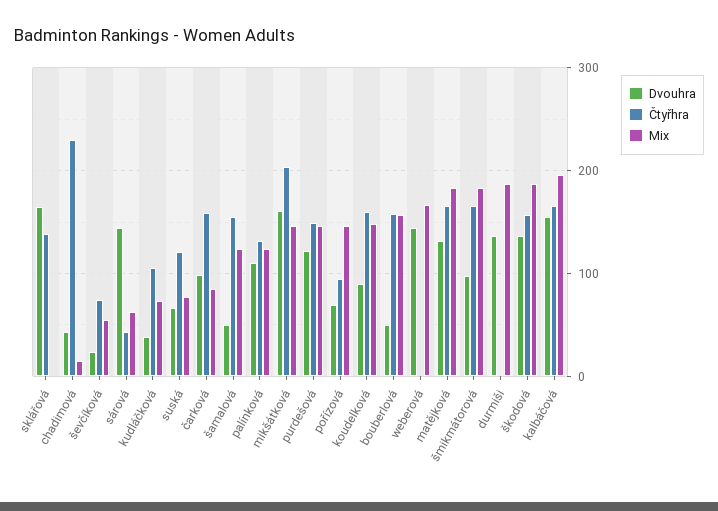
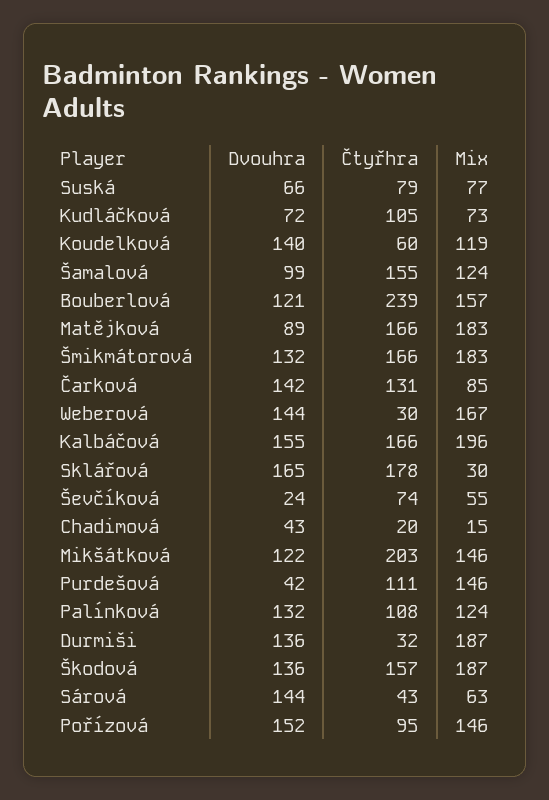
Čtyřhra, sklářová: 140 -> 178
Mix, sklářová: 0 -> 30
Čtyřhra, chadimová: 230 -> 20
Dvouhra, kudláčková: 40 -> 72
Čtyřhra, suská: 120 -> 79
Dvouhra, čarková: 100 -> 142
Čtyřhra, čarková: 160 -> 131
Dvouhra, šamalová: 50 -> 99
Dvouhra, palínková: 110 -> 132
Čtyřhra, palínková: 130 -> 108
Dvouhra, mikšátková: 160 -> 122
Dvouhra, purdešová: 120 -> 42
Čtyřhra, purdešová: 150 -> 111
Dvouhra, pořízová: 70 -> 152
Dvouhra, koudelková: 90 -> 140
Čtyřhra, koudelková: 160 -> 60
Mix, koudelková: 150 -> 119
Dvouhra, bouberlová: 50 -> 121
Čtyřhra, bouberlová: 160 -> 239
Čtyřhra, weberová: 0 -> 30
Dvouhra, matějková: 130 -> 89
Dvouhra, šmikmátorová: 100 -> 132
Čtyřhra, durmiši: 0 -> 32

